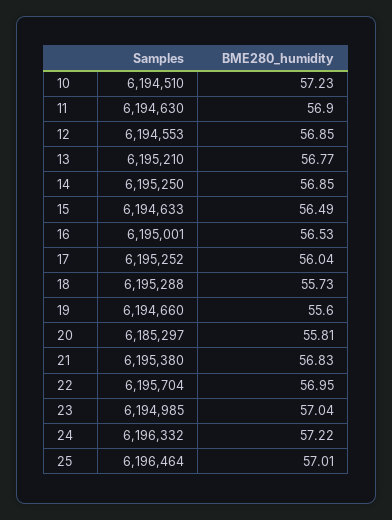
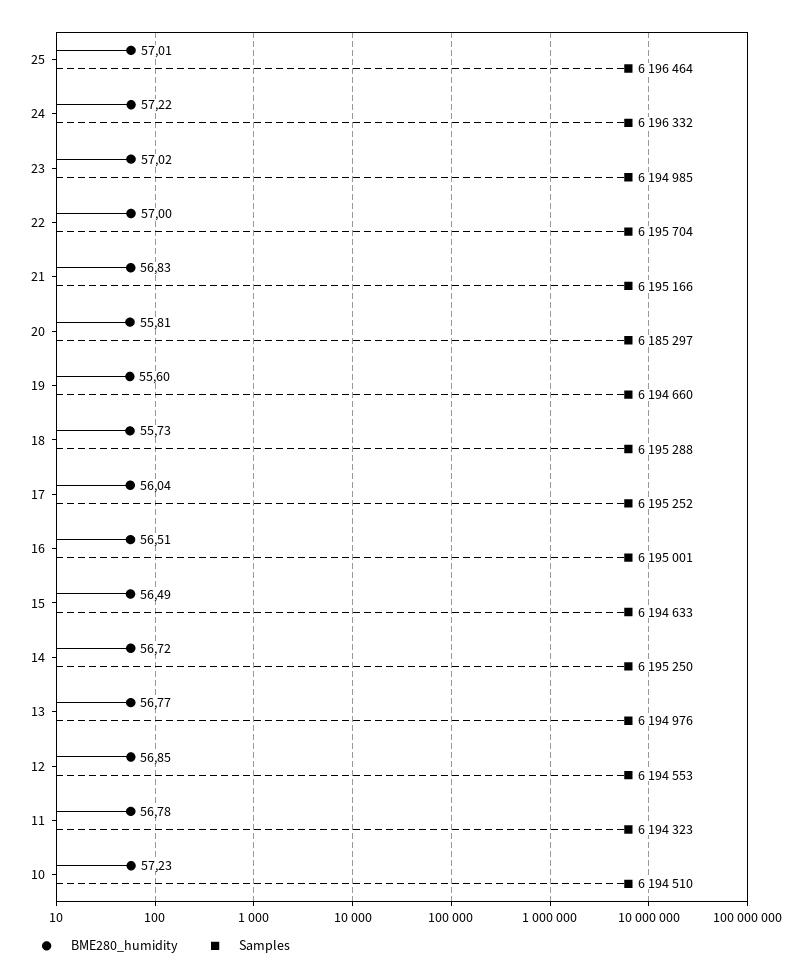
Samples, 11: 6194630 -> 6194323
BME280_humidity, 11: 56.9 -> 56.78
Samples, 13: 6195210 -> 6194976
BME280_humidity, 14: 56.85 -> 56.72
BME280_humidity, 16: 56.53 -> 56.51
Samples, 21: 6195380 -> 6195166
BME280_humidity, 22: 56.95 -> 57
BME280_humidity, 23: 57.04 -> 57.02

